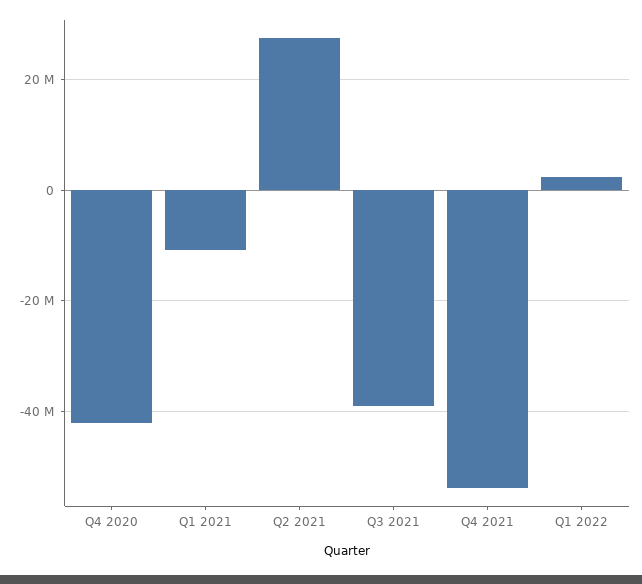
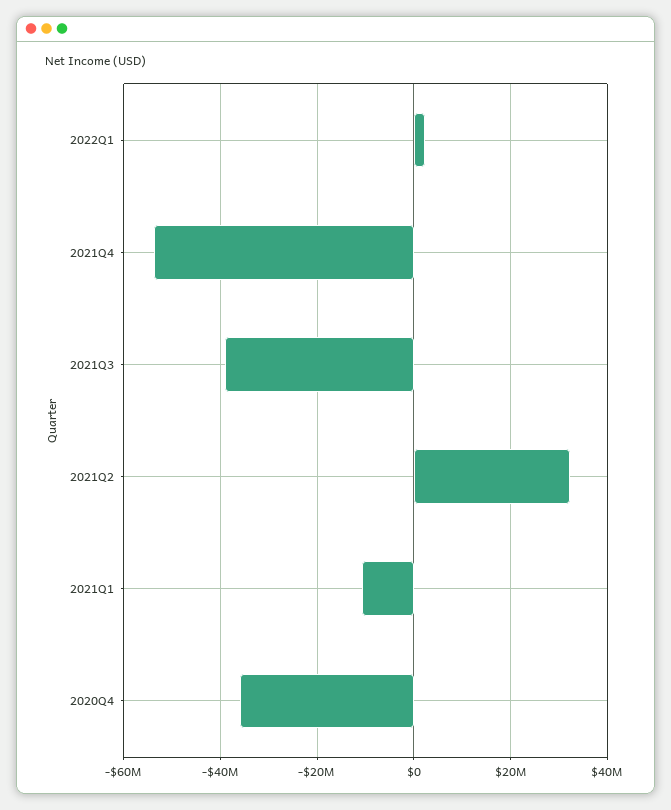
Q4 2020: -42000000 -> -36000000
Q2 2021: 28000000 -> 32000000

